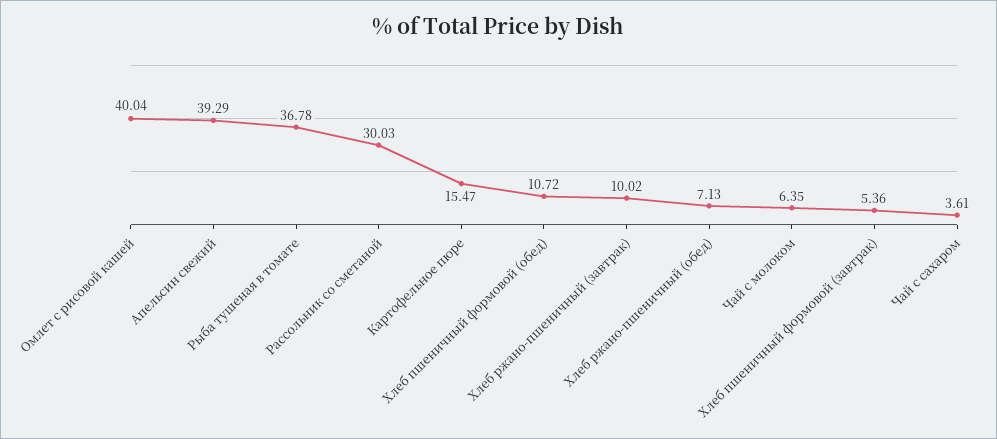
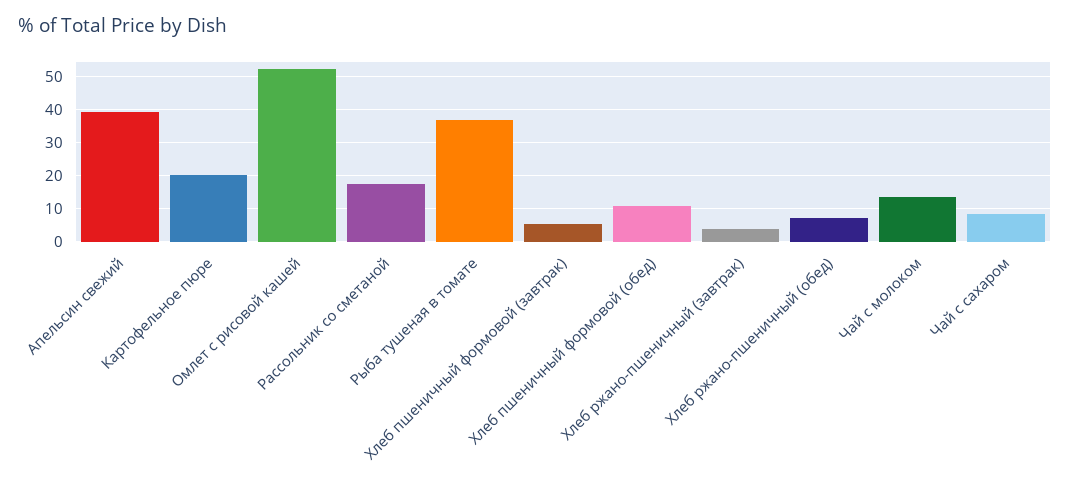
Омлет с рисовой кашей: 40.04 -> 52
Рассольник со сметаной: 30.03 -> 18
Картофельное пюре: 15.47 -> 20
Хлеб ржано-пшеничный (завтрак): 10.02 -> 4
Чай с молоком: 6.35 -> 14
Чай с сахаром: 3.61 -> 8

